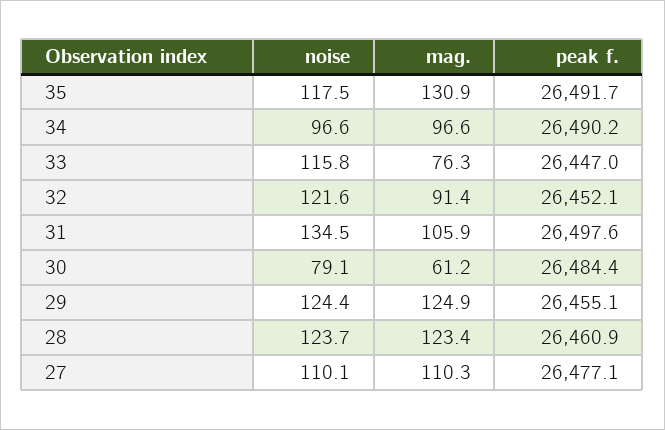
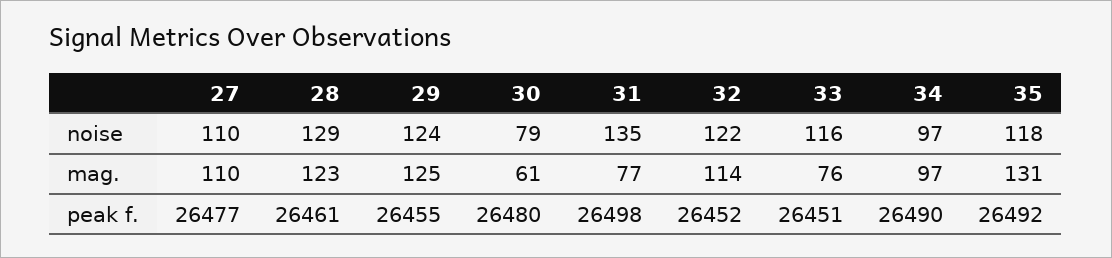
peak f., 33: 26447 -> 26451
mag., 32: 91.4 -> 114
mag., 31: 105.9 -> 77
peak f., 30: 26484.4 -> 26480
noise, 28: 123.7 -> 129

